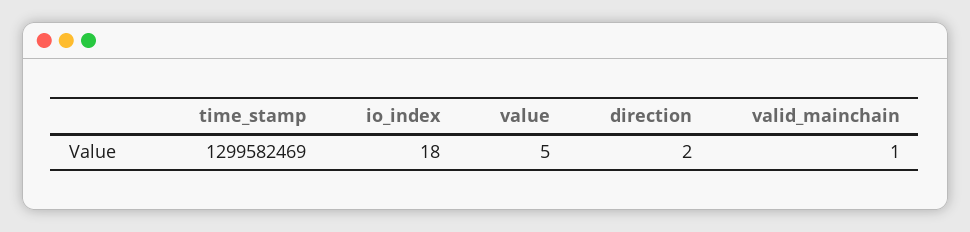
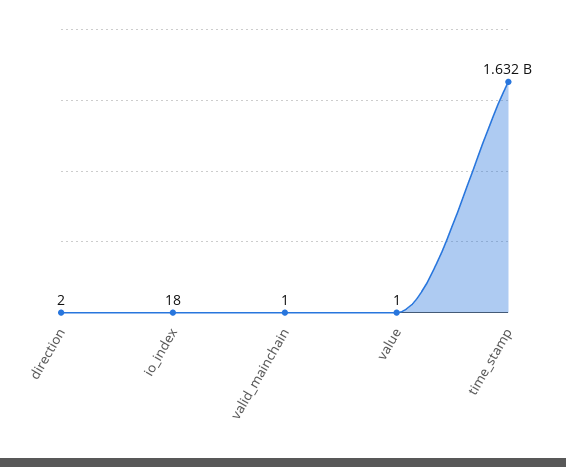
time_stamp: 1299582469 -> 1632000000
value: 5 -> 1

